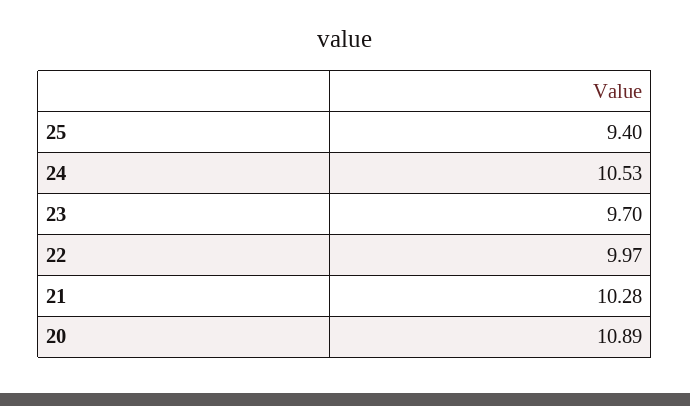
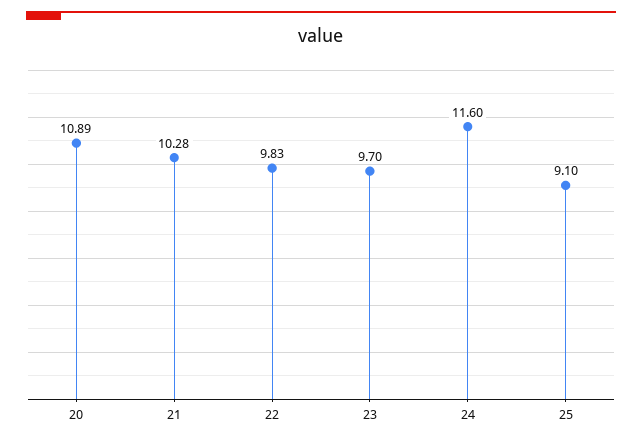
25: 9.4 -> 9.1
24: 10.53 -> 11.6
22: 9.97 -> 9.83

